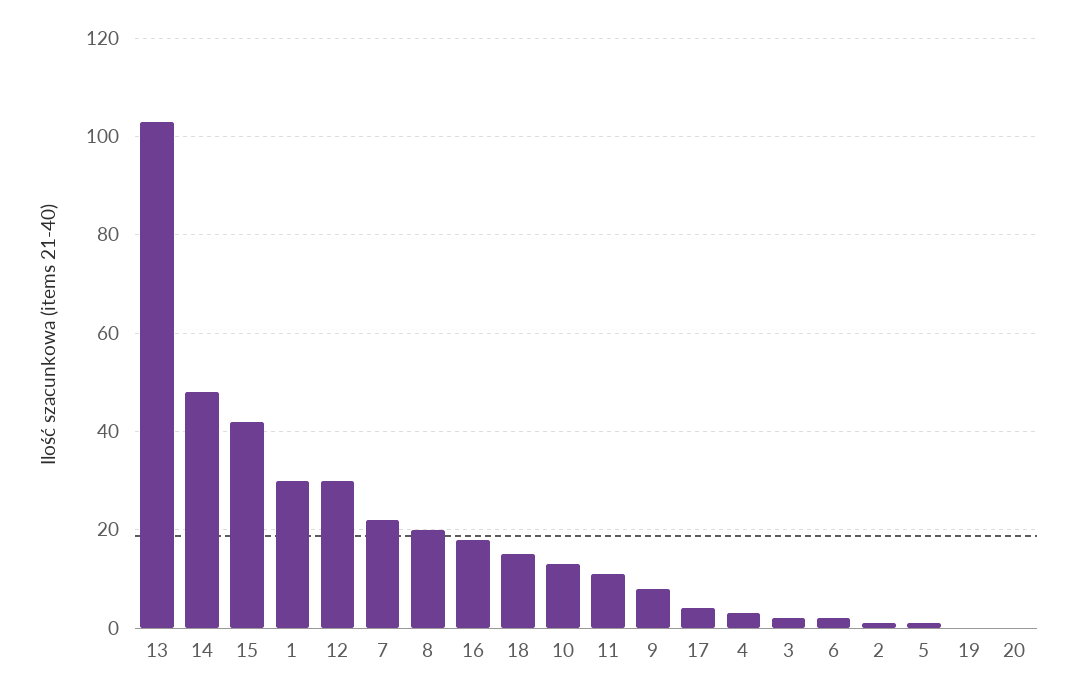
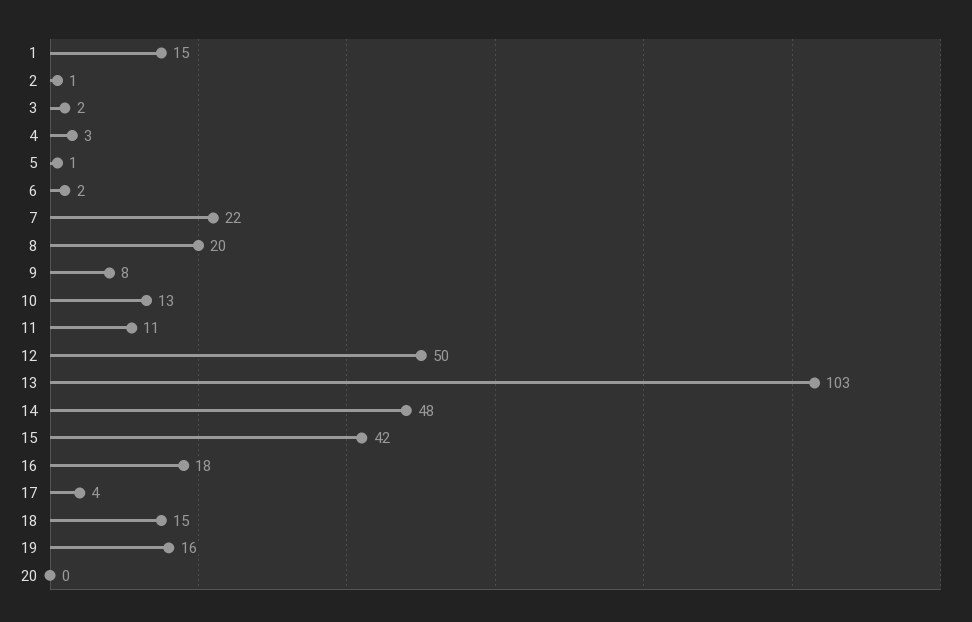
1: 30 -> 15
12: 30 -> 50
19: 0 -> 16

